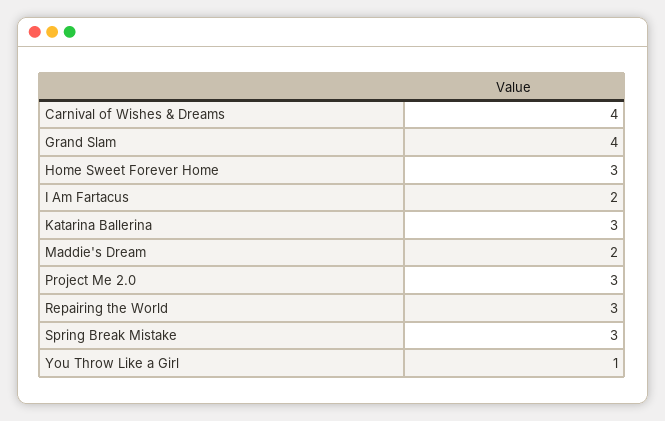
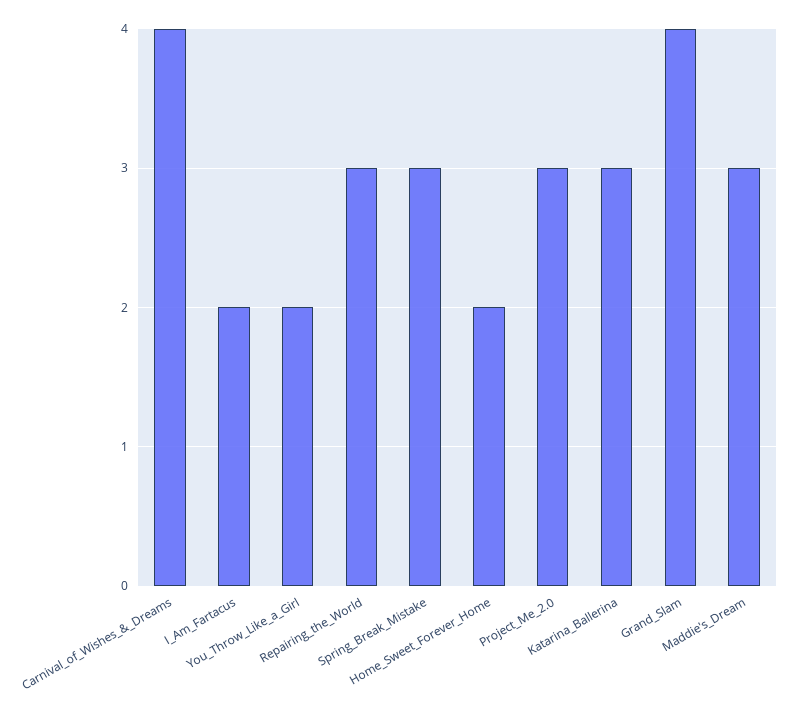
Home Sweet Forever Home: 3 -> 2
Maddie's Dream: 2 -> 3
You Throw Like a Girl: 1 -> 2

